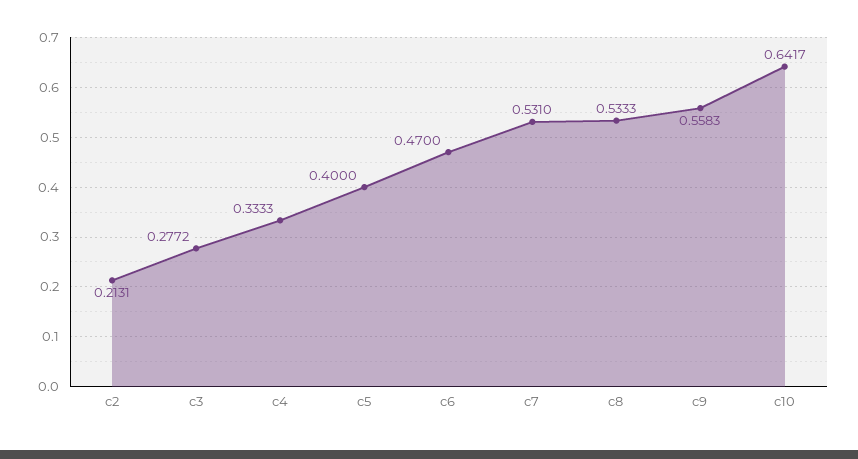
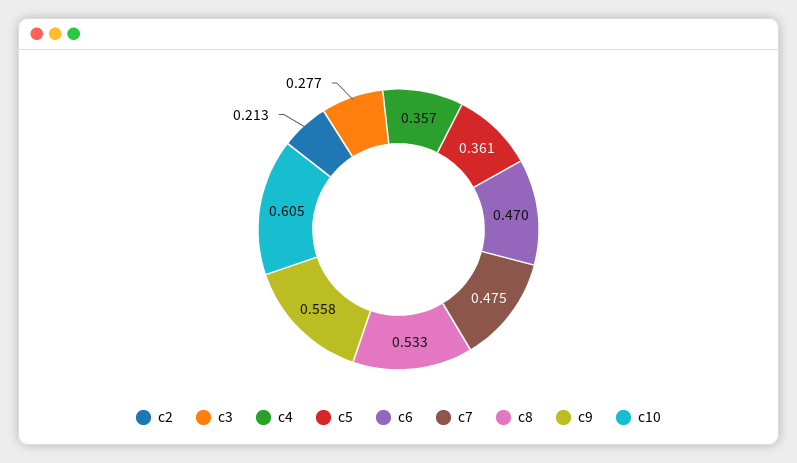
c4: 0.3333 -> 0.357
c5: 0.4 -> 0.361
c7: 0.531 -> 0.475
c10: 0.6417 -> 0.605

